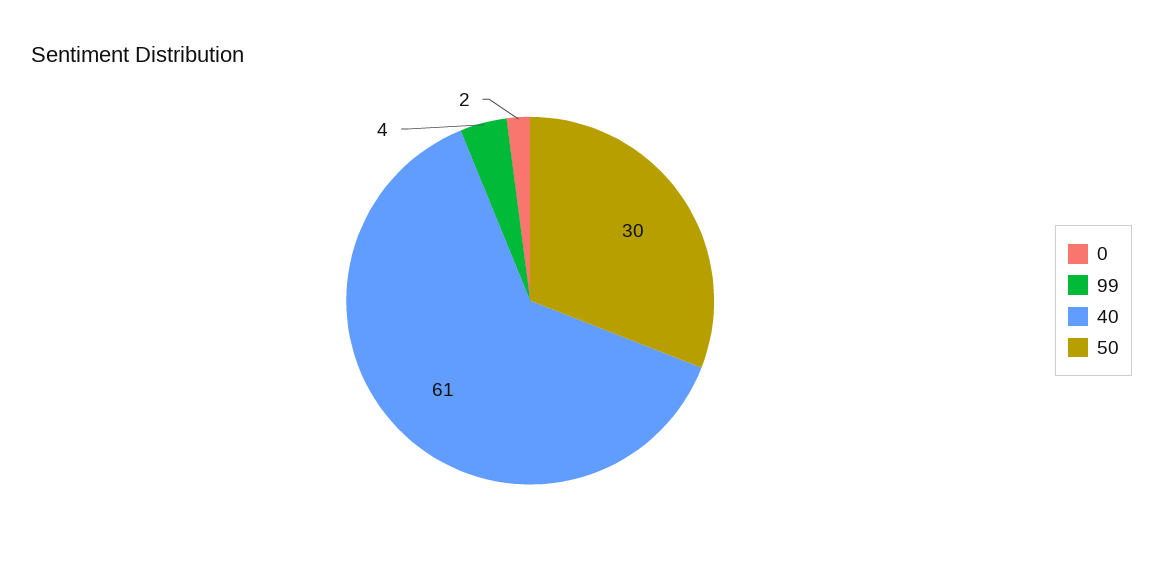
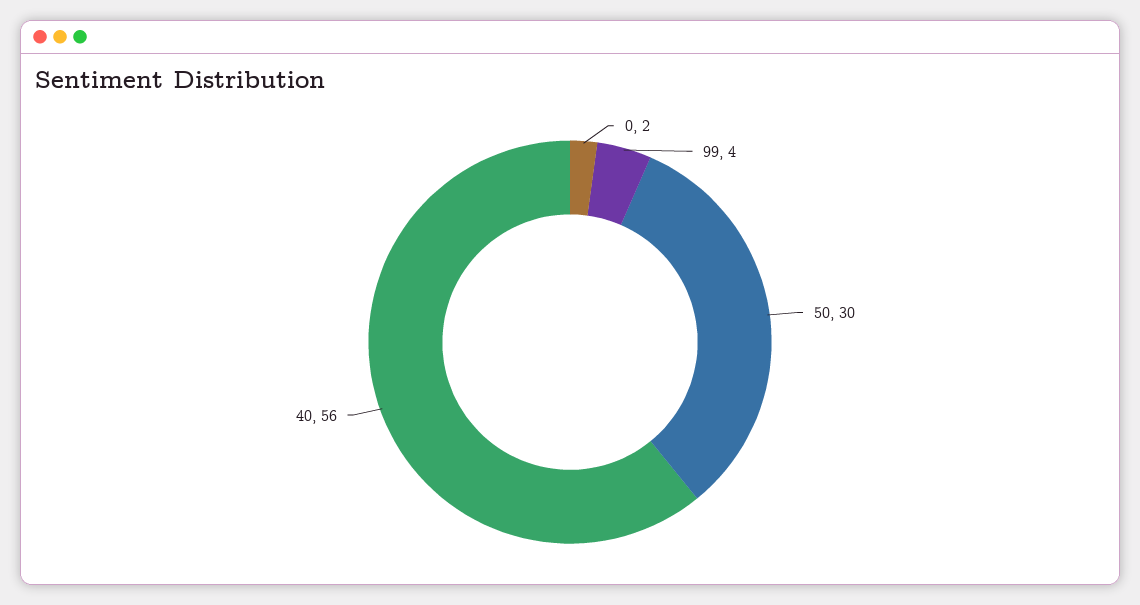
40: 61 -> 56

